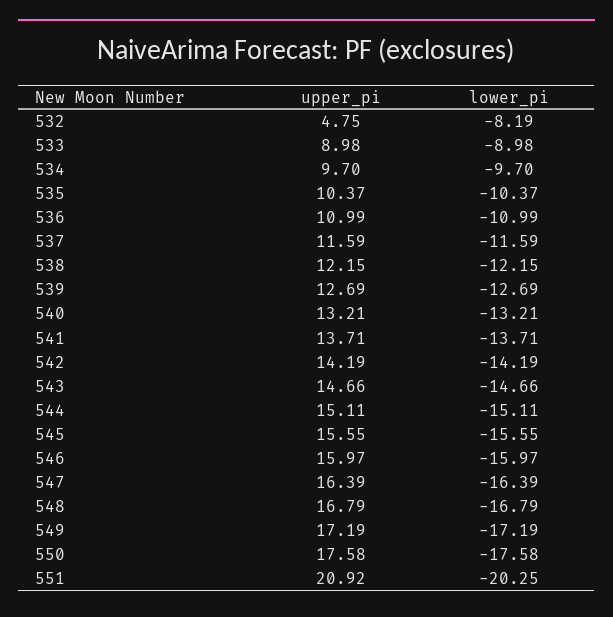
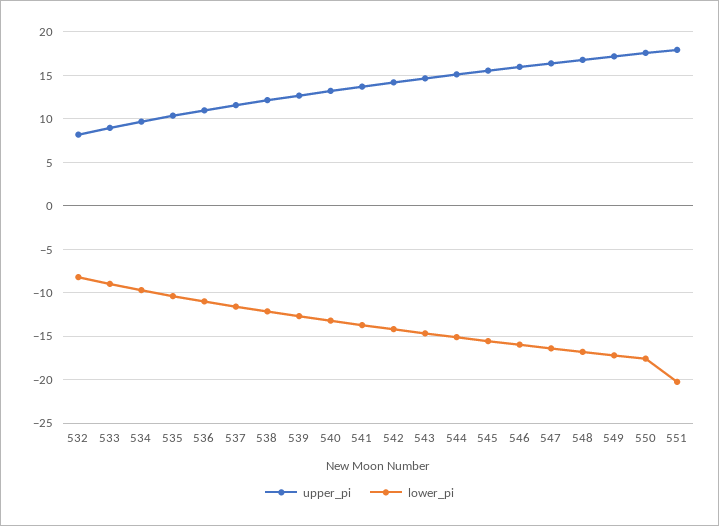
upper_pi, 532: 4.75 -> 8
upper_pi, 551: 20.92 -> 18

